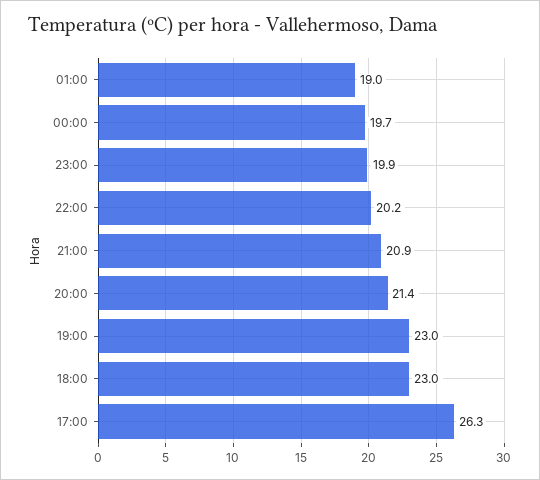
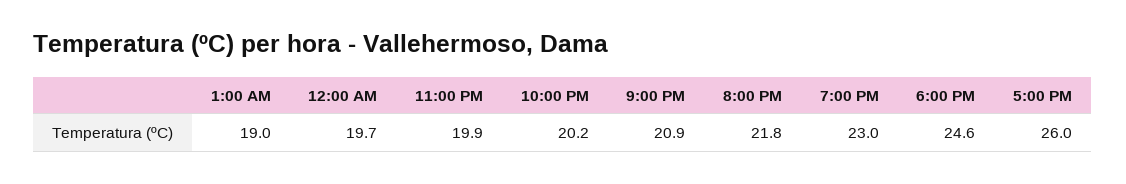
20:00: 21.4 -> 21.8
18:00: 23 -> 24.6
17:00: 26.3 -> 26

